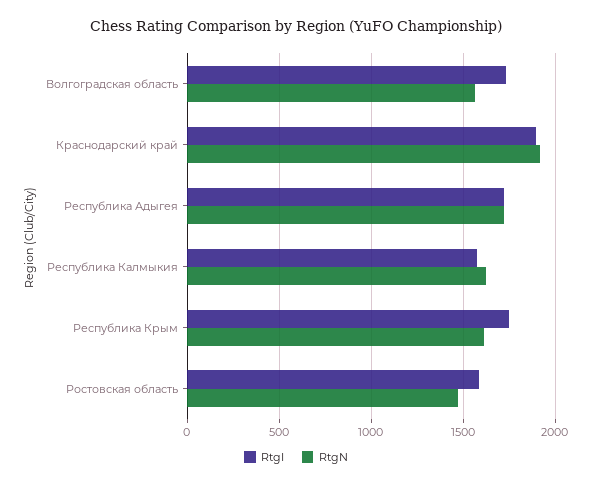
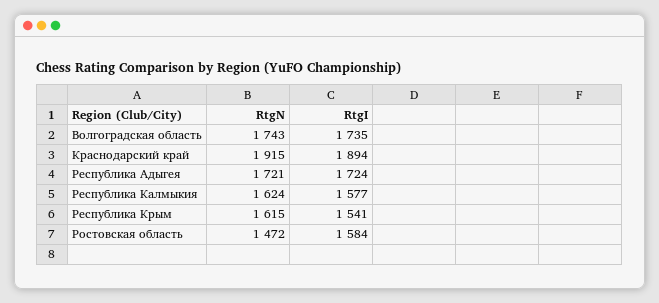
RtgN, Волгоградская область: 1550 -> 1743
RtgI, Республика Крым: 1750 -> 1541

